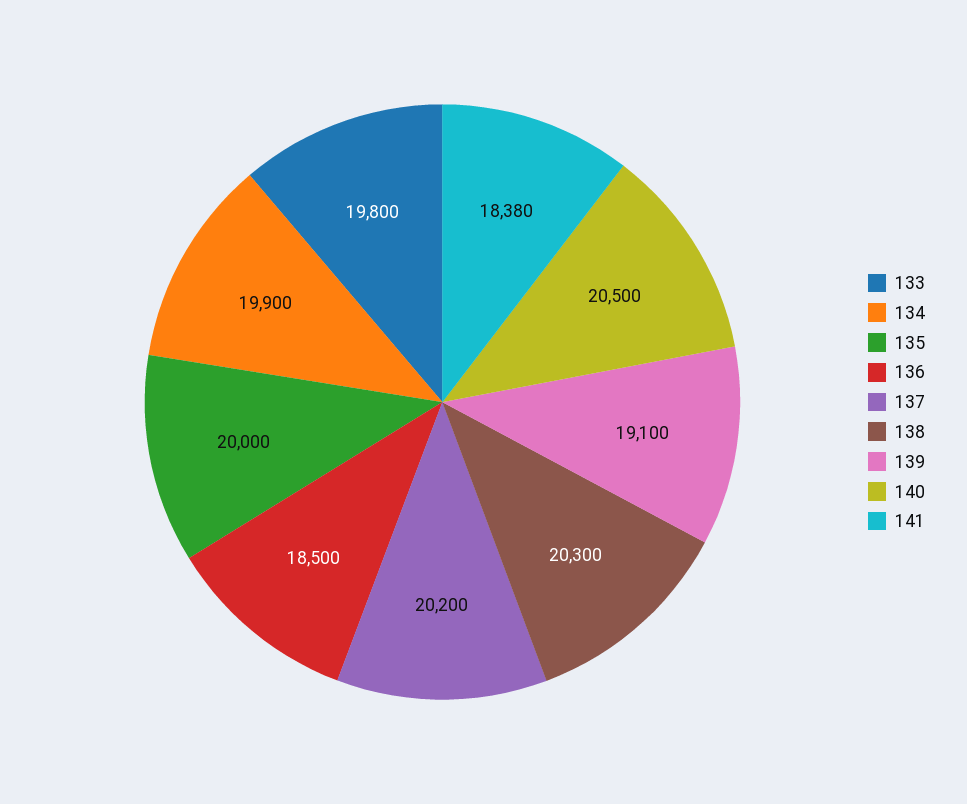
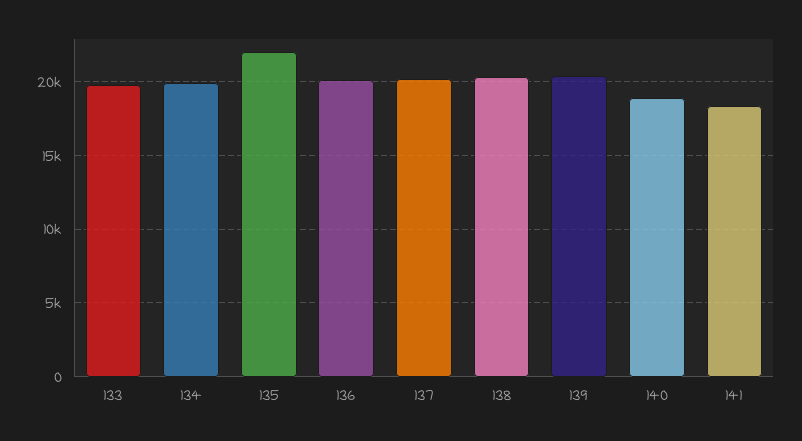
135: 20000 -> 22000
136: 18500 -> 20000
139: 19100 -> 20500
140: 20500 -> 19000

